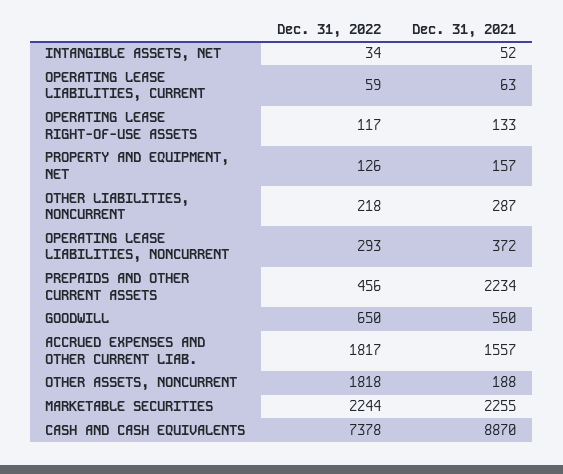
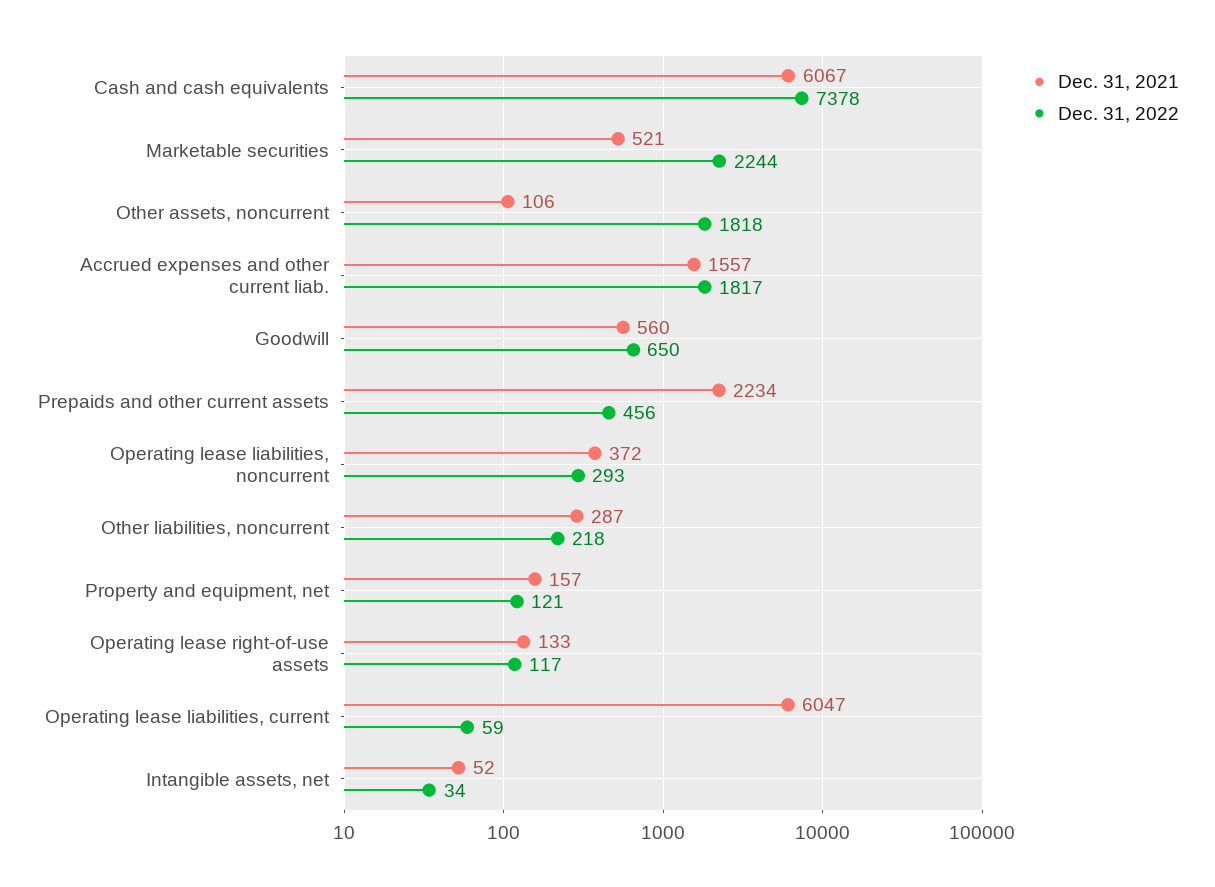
Dec. 31, 2021, OPERATING LEASE LIABILITIES, CURRENT: 63 -> 6047
Dec. 31, 2022, PROPERTY AND EQUIPMENT, NET: 126 -> 121
Dec. 31, 2021, OTHER ASSETS, NONCURRENT: 188 -> 106
Dec. 31, 2021, MARKETABLE SECURITIES: 2255 -> 521
Dec. 31, 2021, CASH AND CASH EQUIVALENTS: 8870 -> 6067

